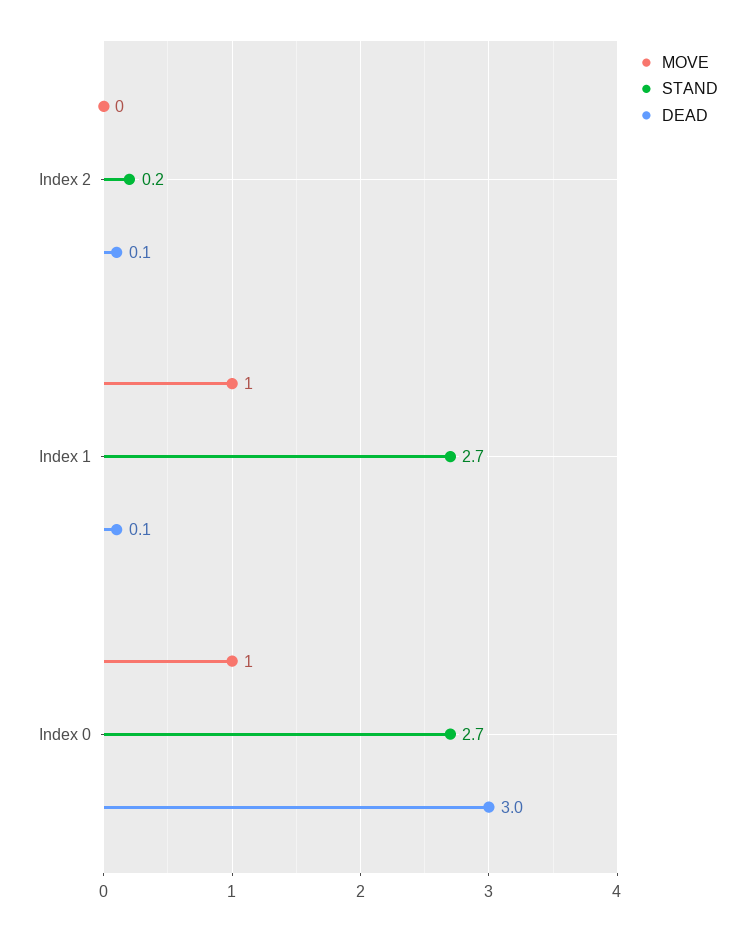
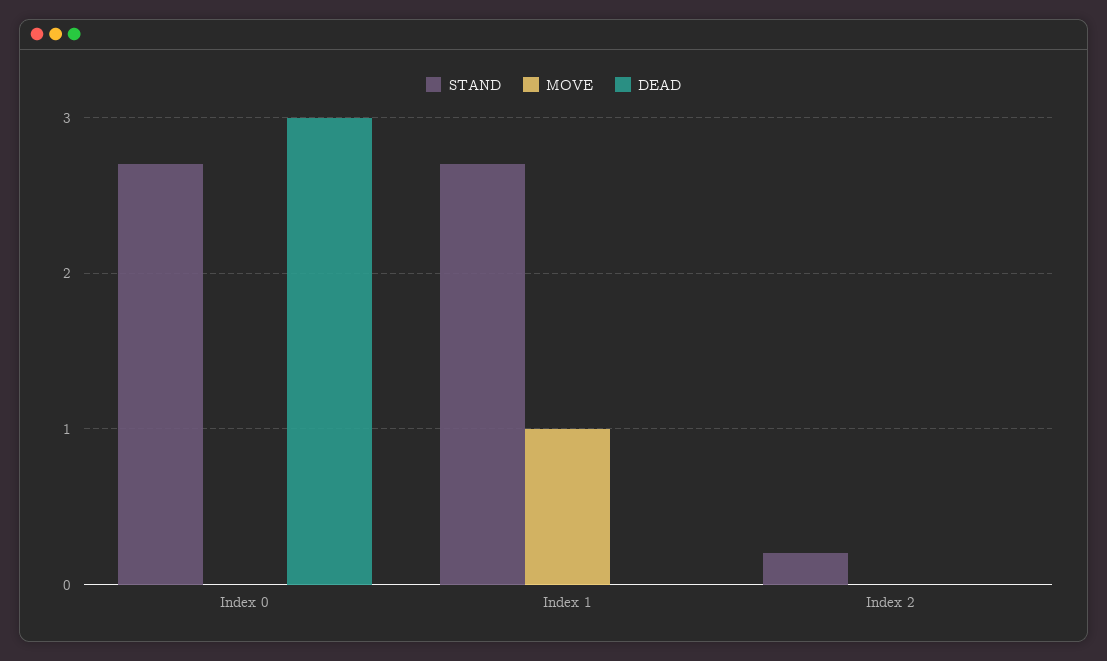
DEAD, Index 2: 0.1 -> 0
DEAD, Index 1: 0.1 -> 0
MOVE, Index 0: 1 -> 0

